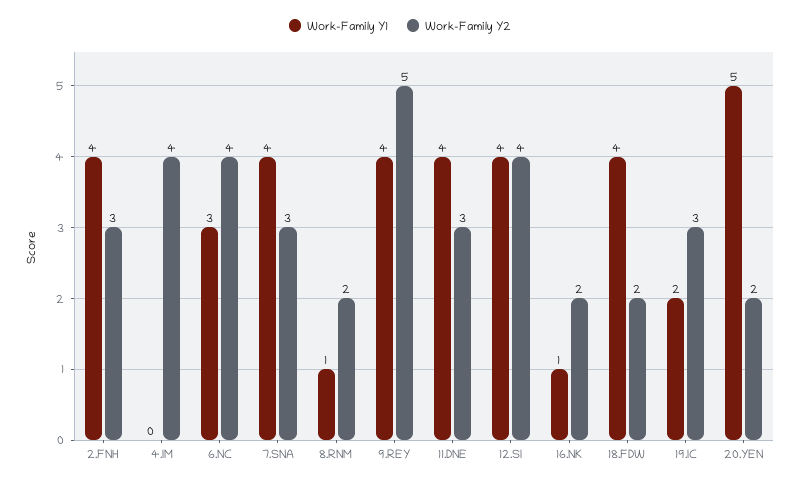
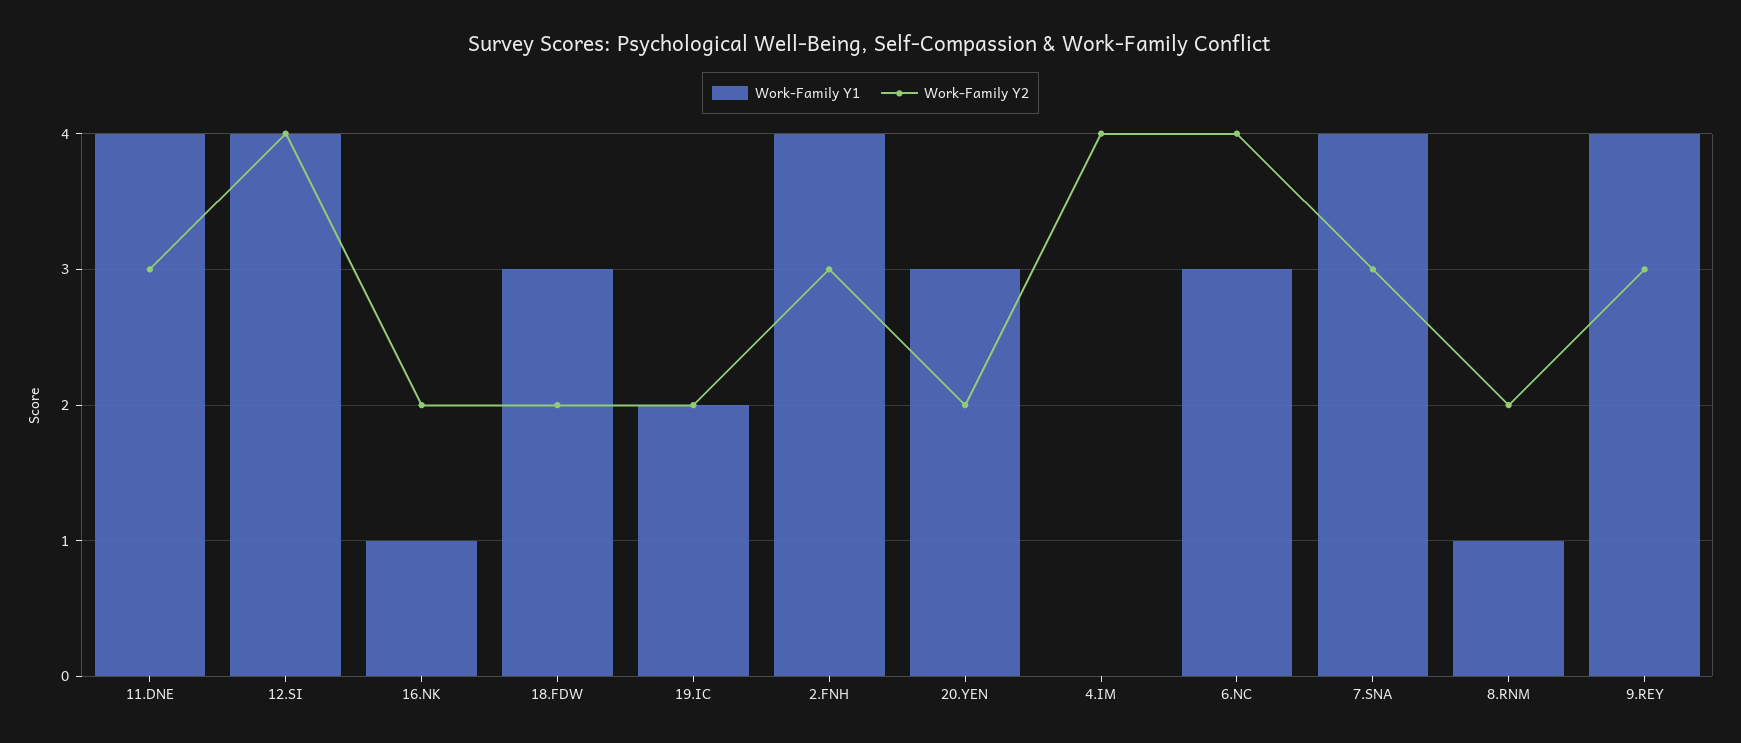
Work-Family Y2, 9.REY: 5 -> 3
Work-Family Y1, 18.FDW: 4 -> 3
Work-Family Y2, 19.IC: 3 -> 2
Work-Family Y1, 20.YEN: 5 -> 3

